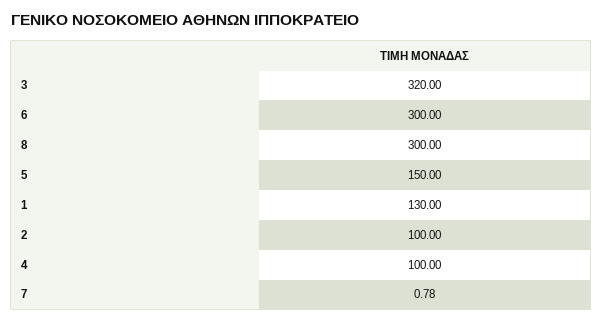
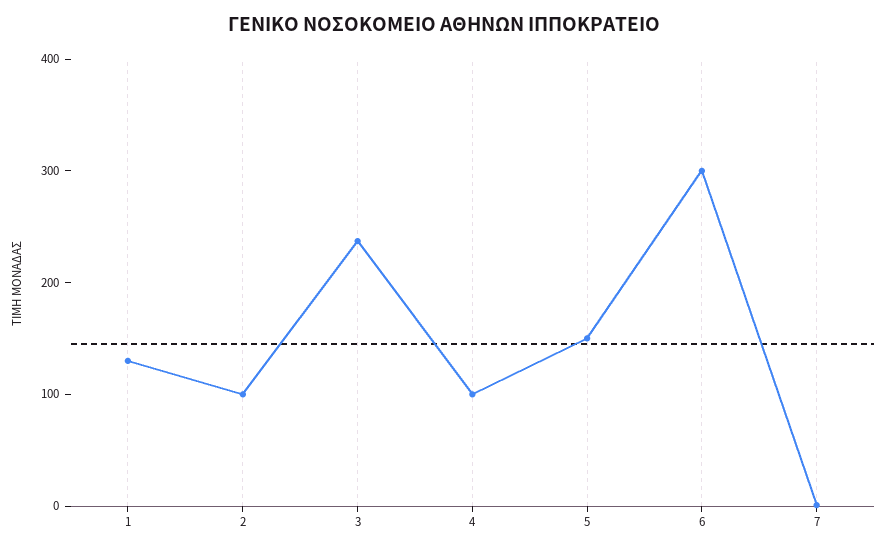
3: 320 -> 240
8: 300 -> none

